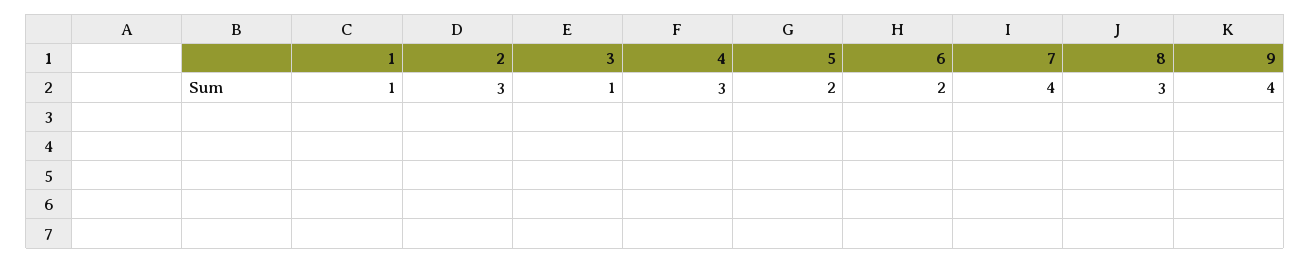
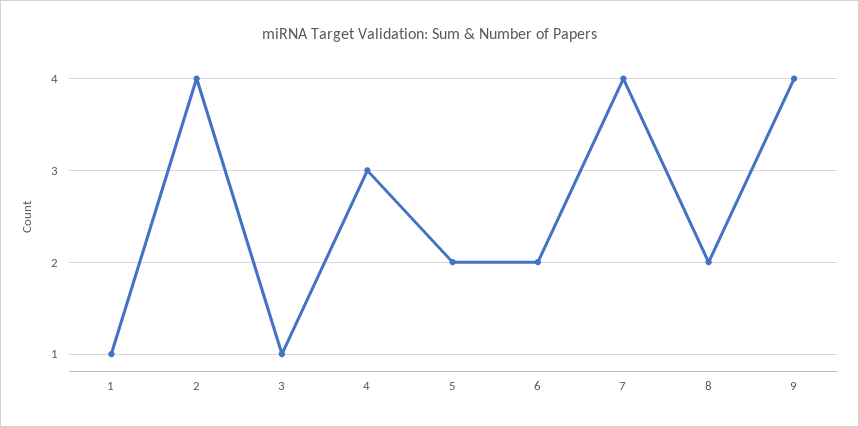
2: 3 -> 4
8: 3 -> 2

